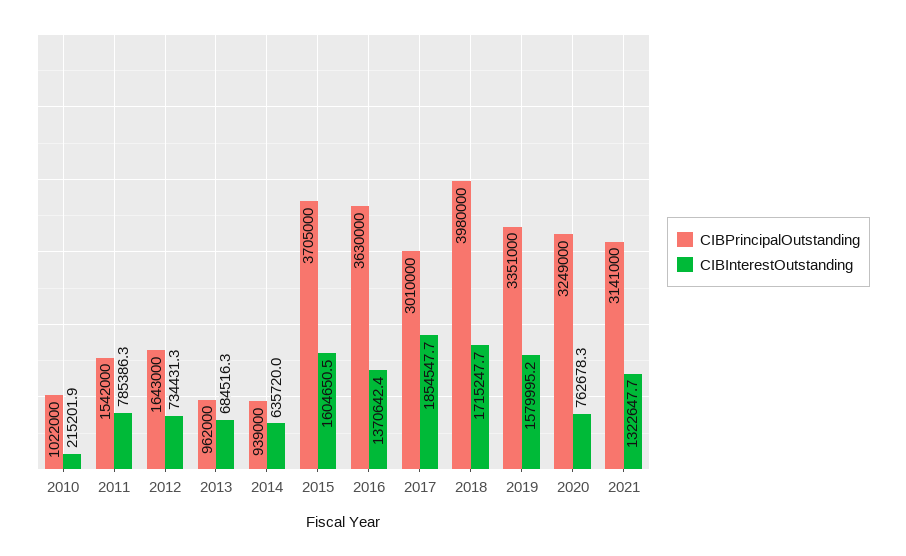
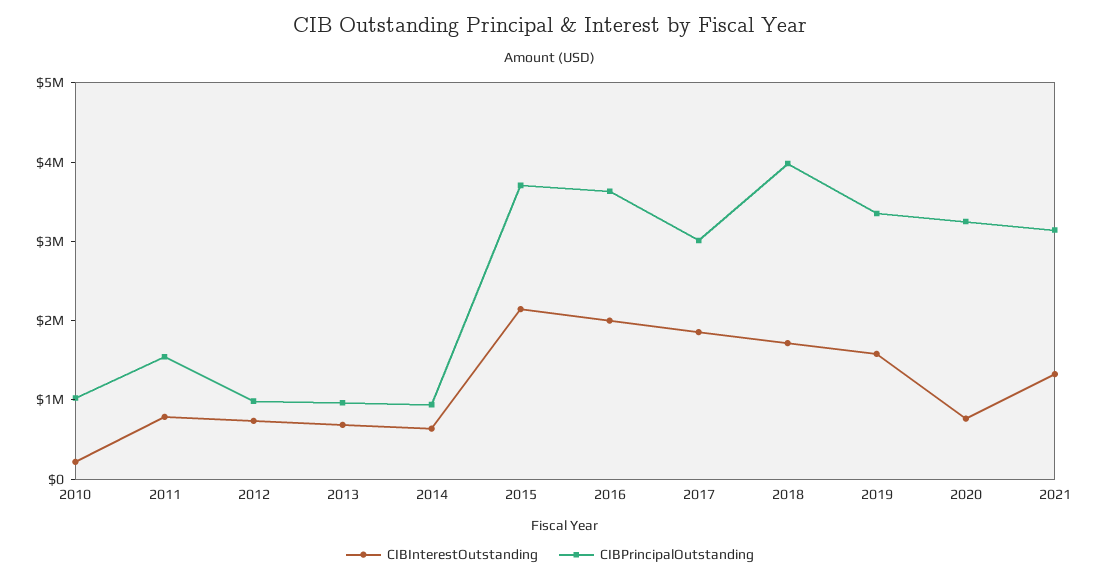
CIBPrincipalOutstanding, 2012: 1643000 -> 1000000
CIBInterestOutstanding, 2015: 1604650.5 -> 2200000
CIBInterestOutstanding, 2016: 1370642.4 -> 2000000

